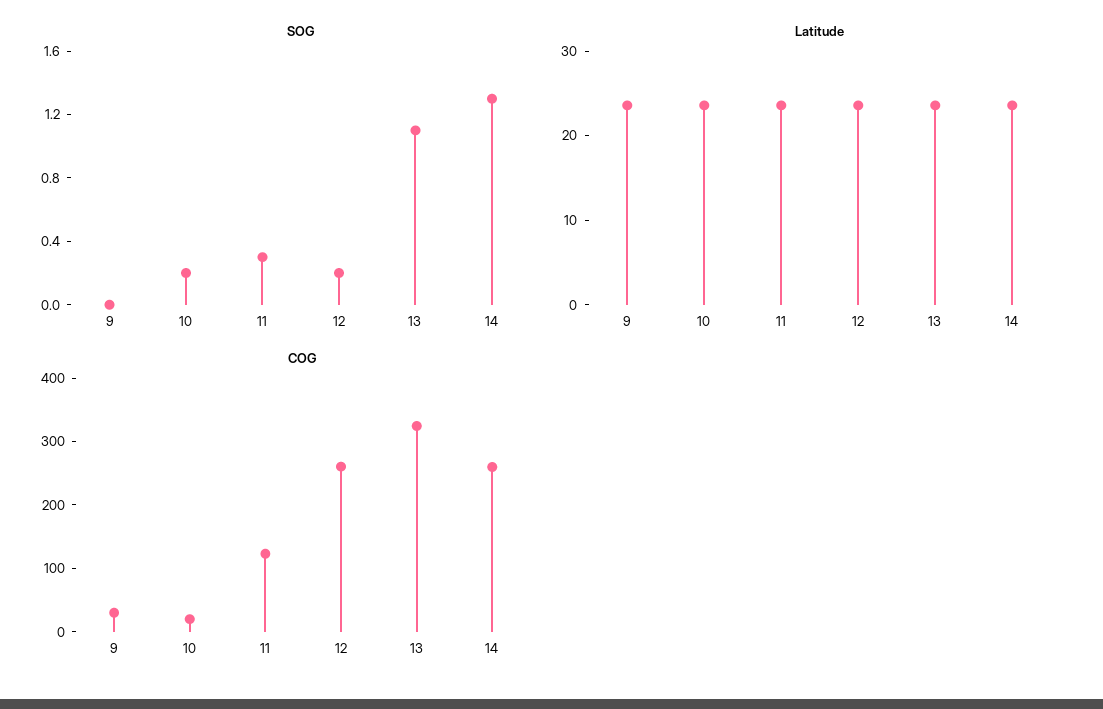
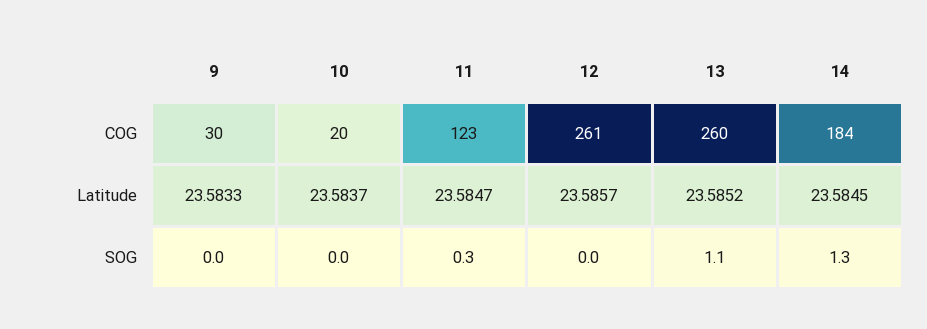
SOG, 10: 0.2 -> 0
SOG, 12: 0.2 -> 0
COG, 13: 320 -> 260
COG, 14: 260 -> 184

